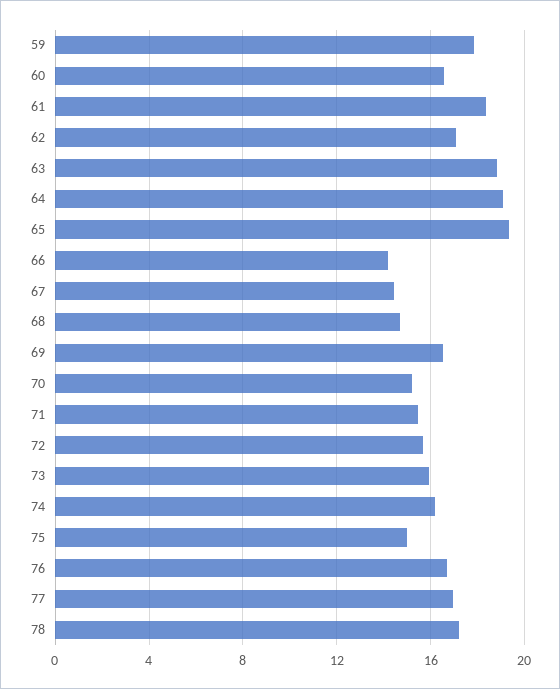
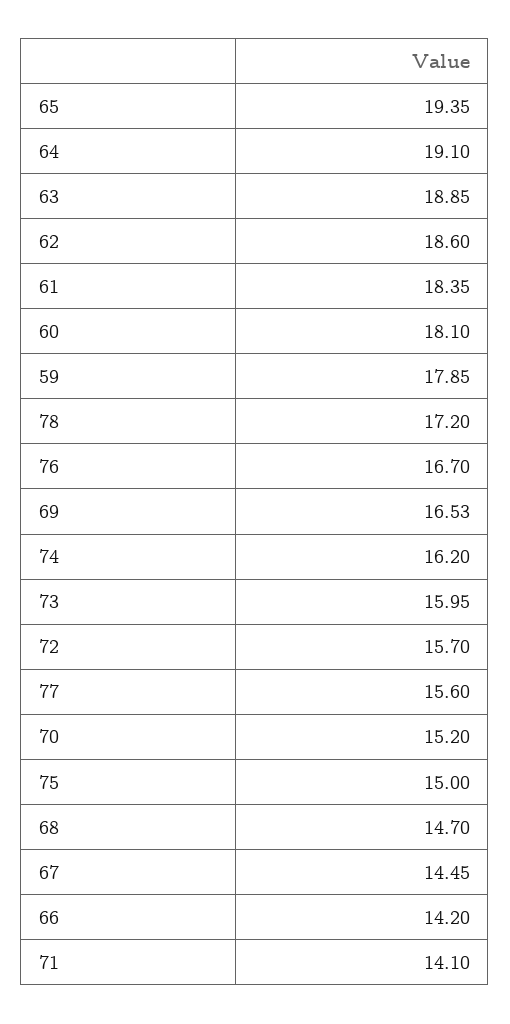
60: 16.5 -> 18.1
62: 17 -> 18.6
71: 15.5 -> 14.1
77: 17 -> 15.6

